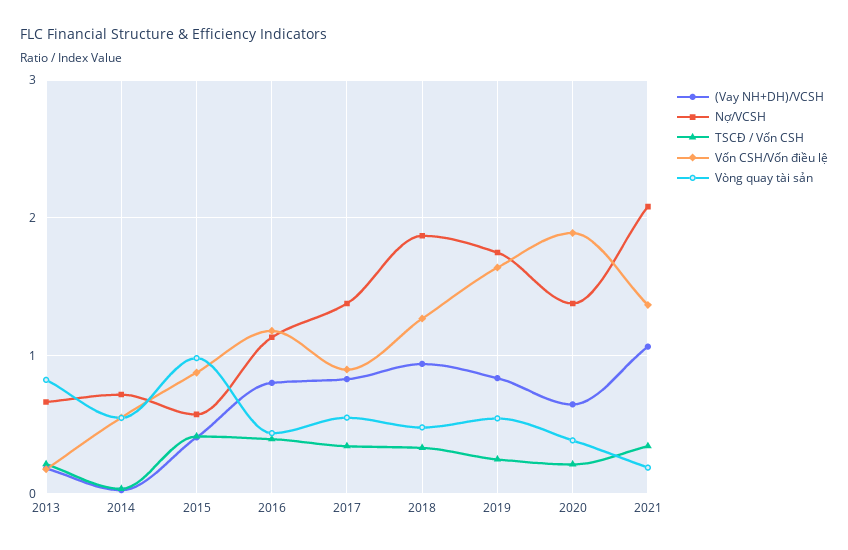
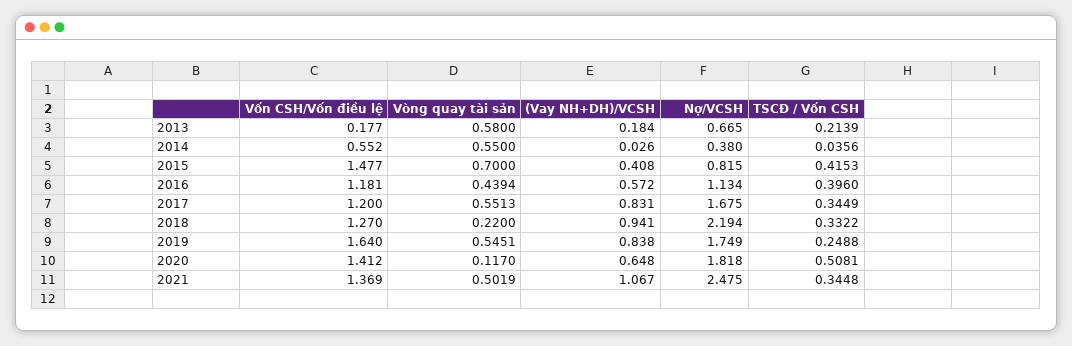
Vòng quay tài sản, 2013: 0.8 -> 0.58
Nợ/VCSH, 2014: 0.7 -> 0.38
Nợ/VCSH, 2015: 0.6 -> 0.815
Vốn CSH/Vốn điều lệ, 2015: 0.9 -> 1.477
Vòng quay tài sản, 2015: 1 -> 0.7
(Vay NH+DH)/VCSH, 2016: 0.8 -> 0.572
Nợ/VCSH, 2017: 1.4 -> 1.675
Vốn CSH/Vốn điều lệ, 2017: 0.9 -> 1.2
Nợ/VCSH, 2018: 1.9 -> 2.194
Vòng quay tài sản, 2018: 0.5 -> 0.22
Nợ/VCSH, 2020: 1.4 -> 1.818
TSCĐ / Vốn CSH, 2020: 0.2 -> 0.5081
Vốn CSH/Vốn điều lệ, 2020: 1.9 -> 1.412
Vòng quay tài sản, 2020: 0.4 -> 0.117
Nợ/VCSH, 2021: 2.1 -> 2.475
Vòng quay tài sản, 2021: 0.2 -> 0.5019

